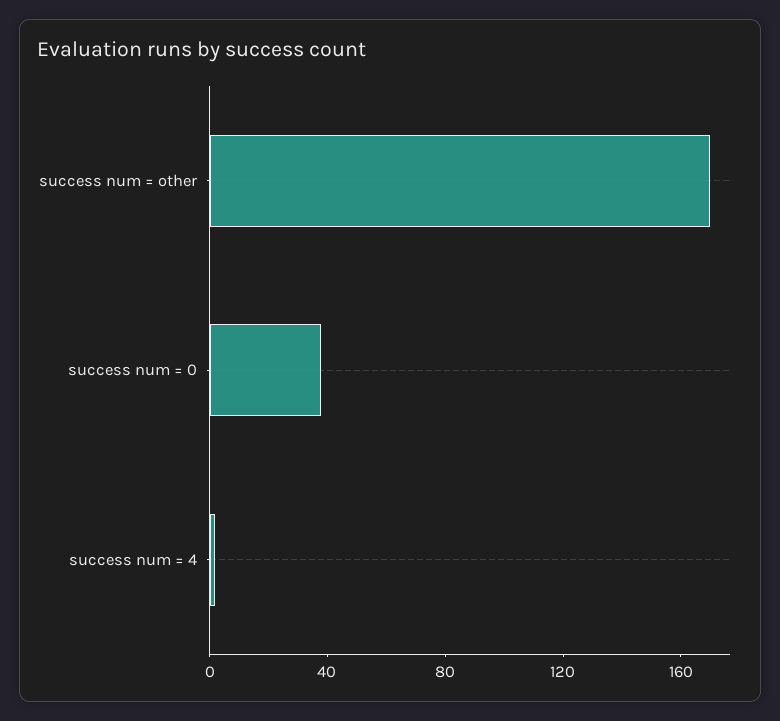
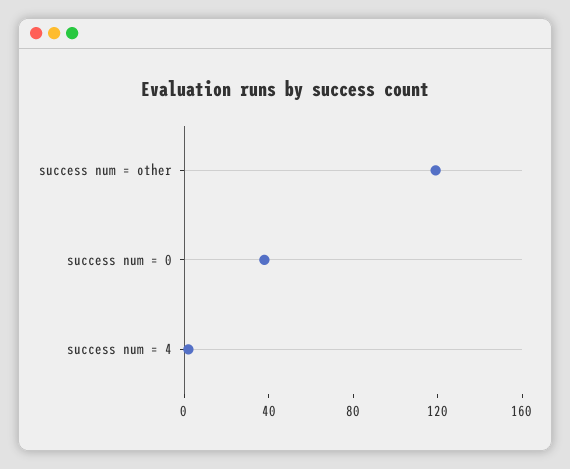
success num = other: 170 -> 120

